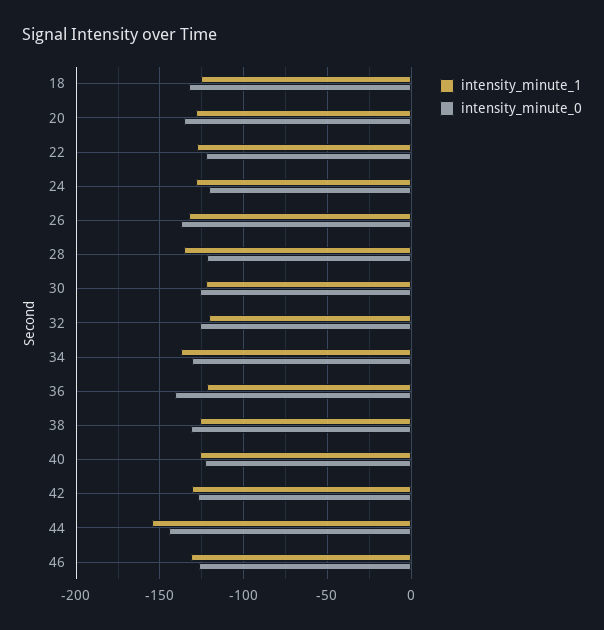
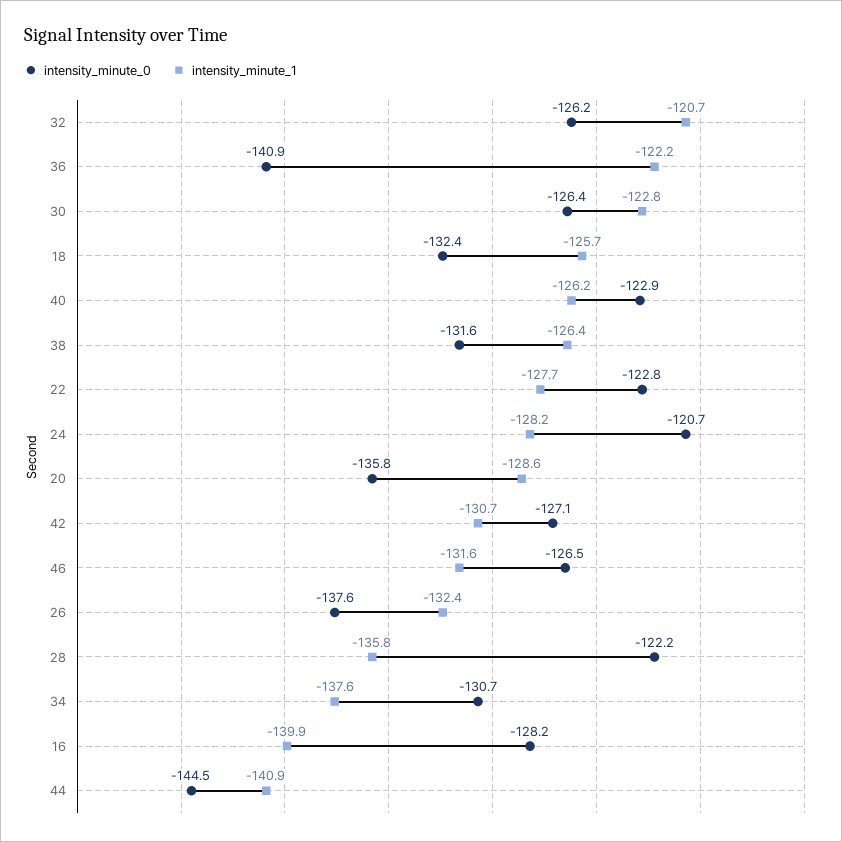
intensity_minute_1, 44: -155 -> -140.9
intensity_minute_0, 16: none -> -128.2
intensity_minute_1, 16: none -> -139.9

